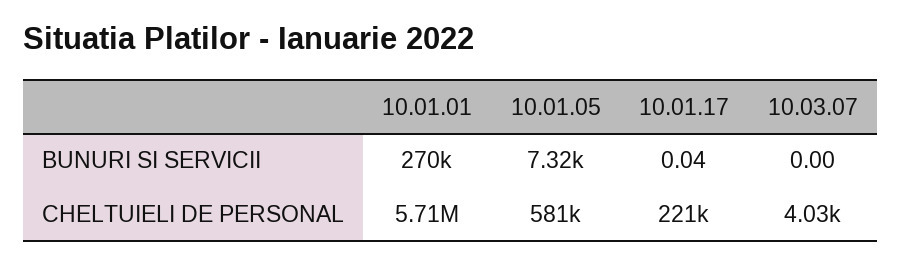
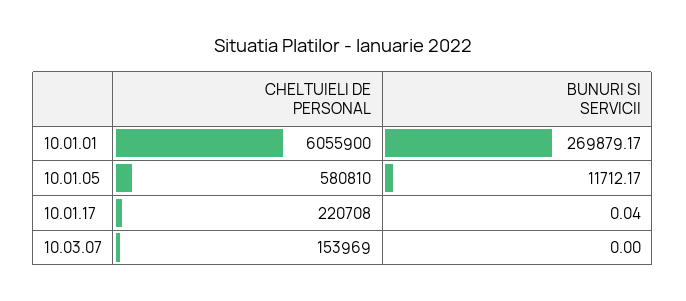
10.01.05, BUNURI SI SERVICII: 7320 -> 11712.17
10.01.01, CHELTUIELI DE PERSONAL: 5710000 -> 6055900
10.03.07, CHELTUIELI DE PERSONAL: 4030 -> 153969

